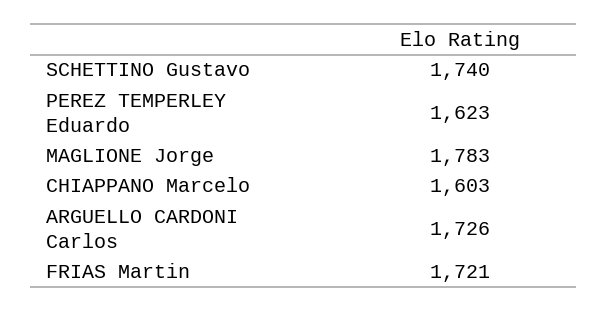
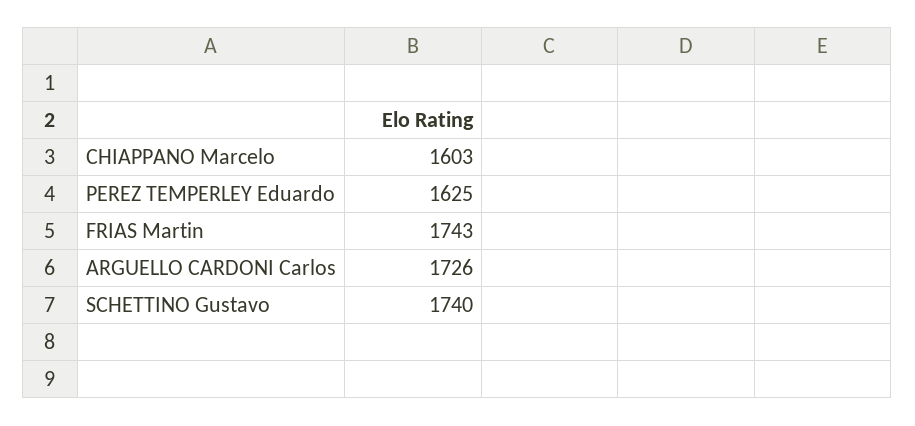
PEREZ TEMPERLEY Eduardo: 1623 -> 1625
MAGLIONE Jorge: 1783 -> none
FRIAS Martin: 1721 -> 1743

